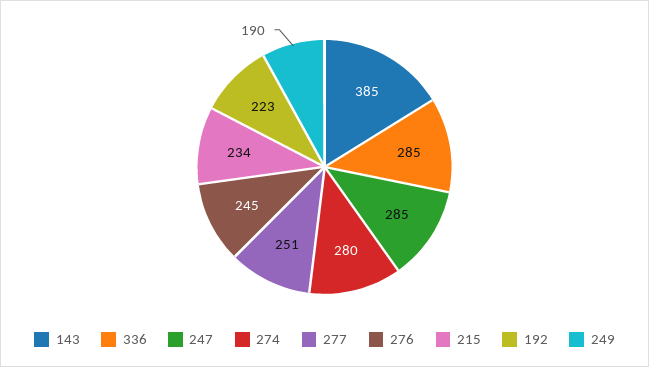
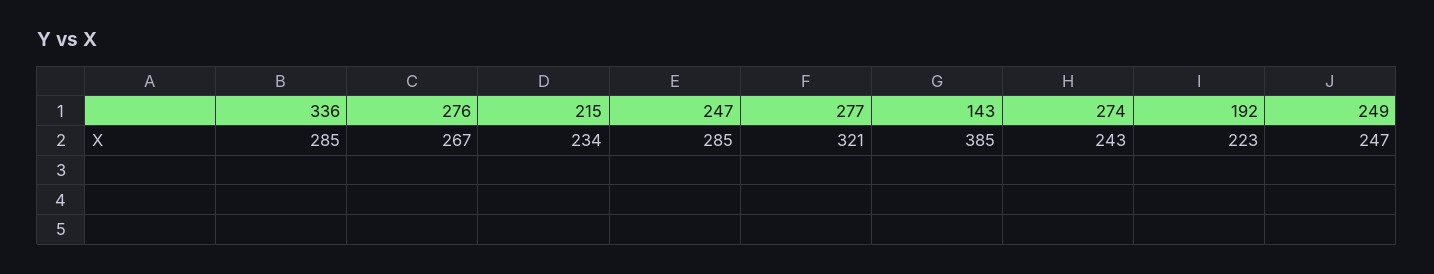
274: 280 -> 243
277: 251 -> 321
276: 245 -> 267
249: 190 -> 247

